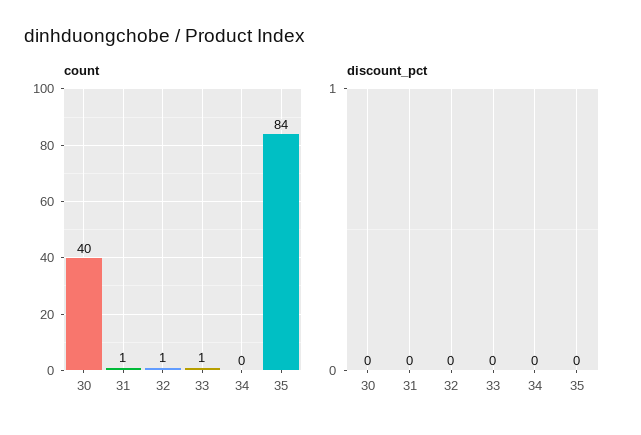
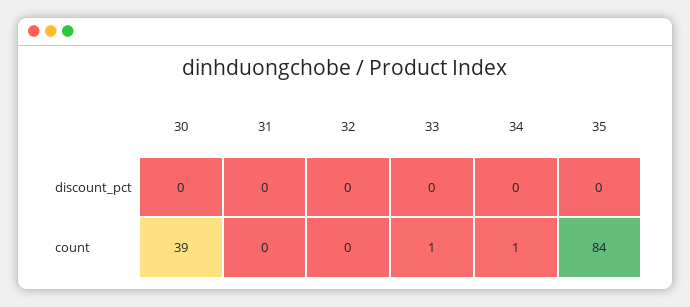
count, 30: 40 -> 39
count, 31: 1 -> 0
count, 32: 1 -> 0
count, 34: 0 -> 1

